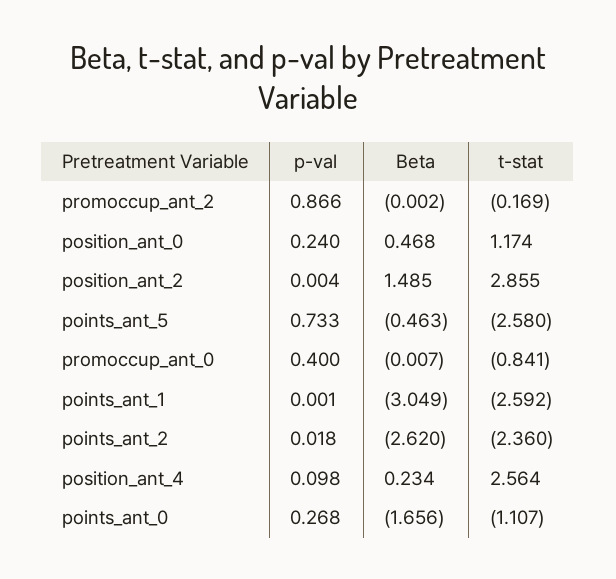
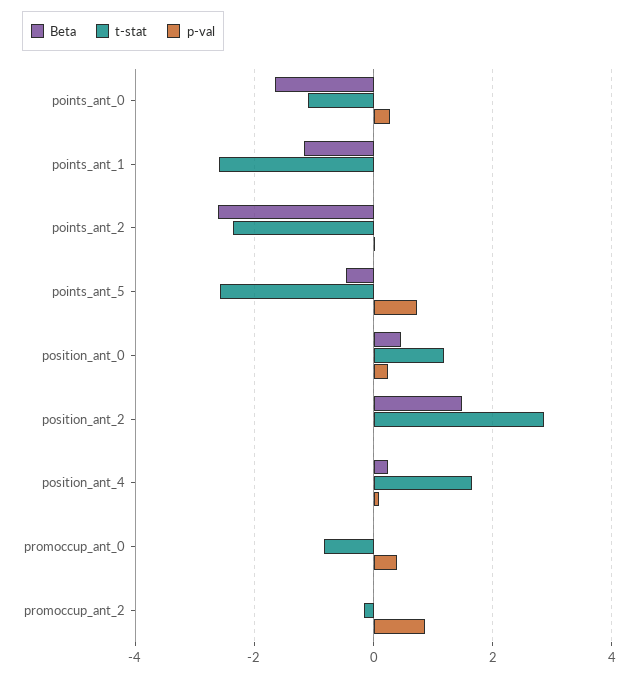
Beta, points_ant_1: -3.049 -> -1.2
t-stat, position_ant_4: 2.564 -> 1.6

